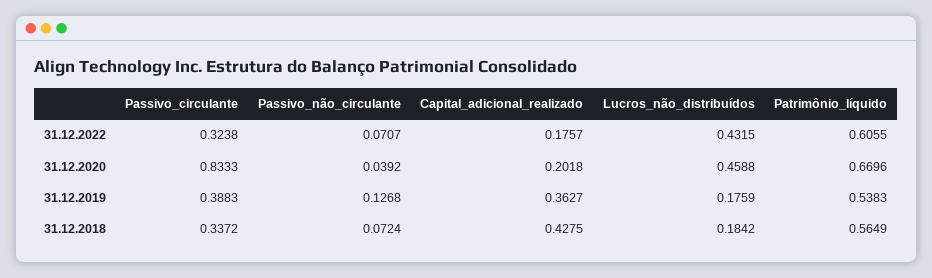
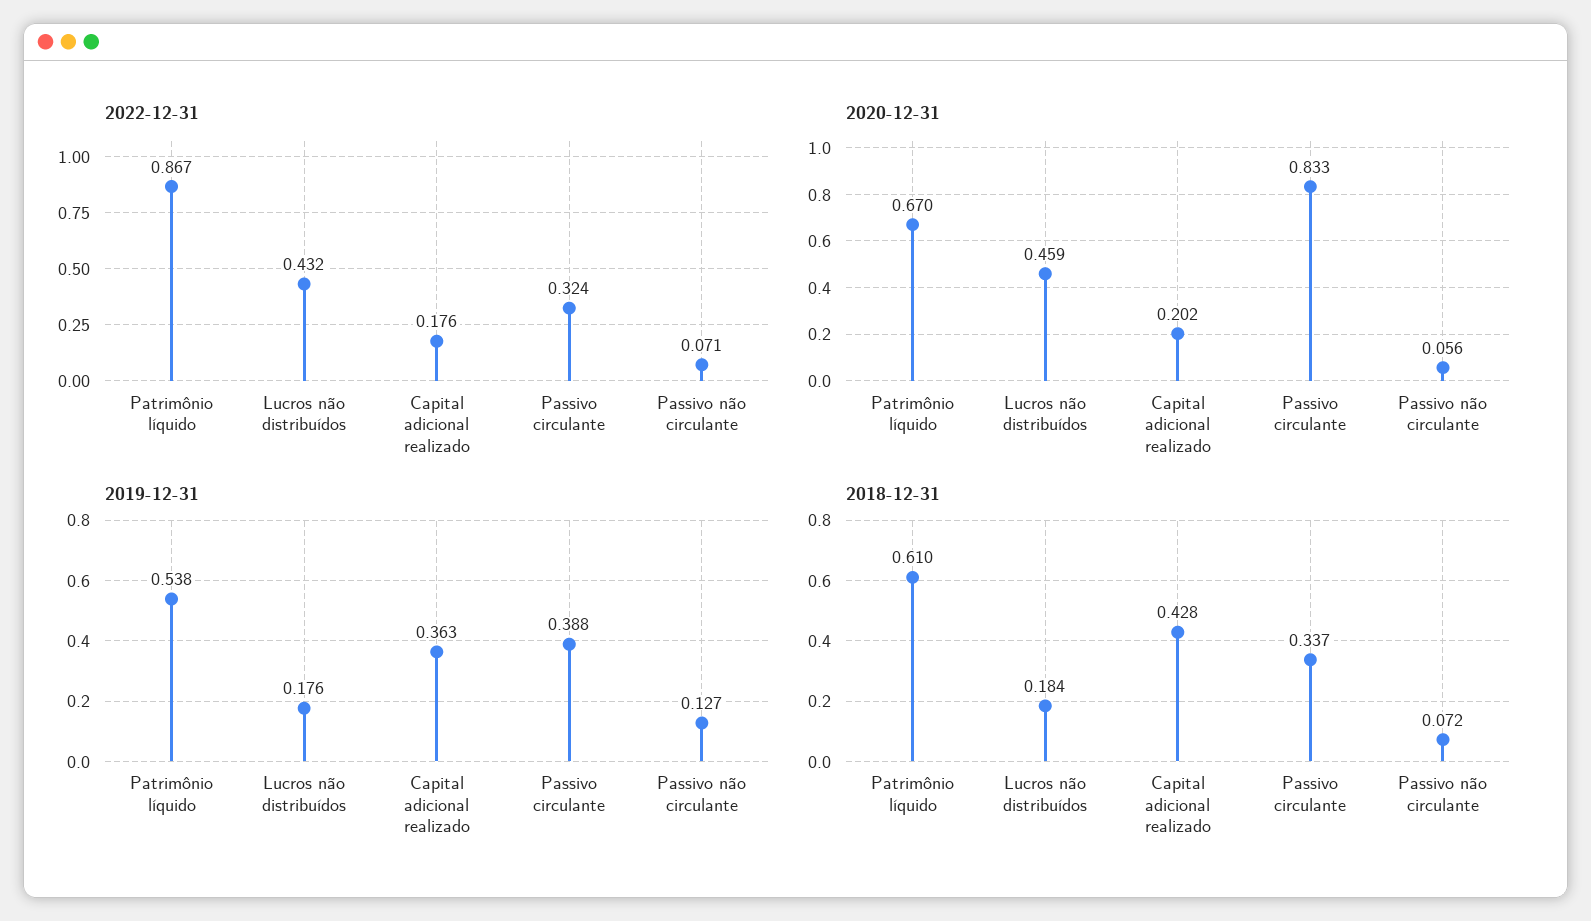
31.12.2022, Patrimônio_líquido: 0.6055 -> 0.867
31.12.2020, Passivo_não_circulante: 0.0392 -> 0.056
31.12.2018, Patrimônio_líquido: 0.5649 -> 0.61

